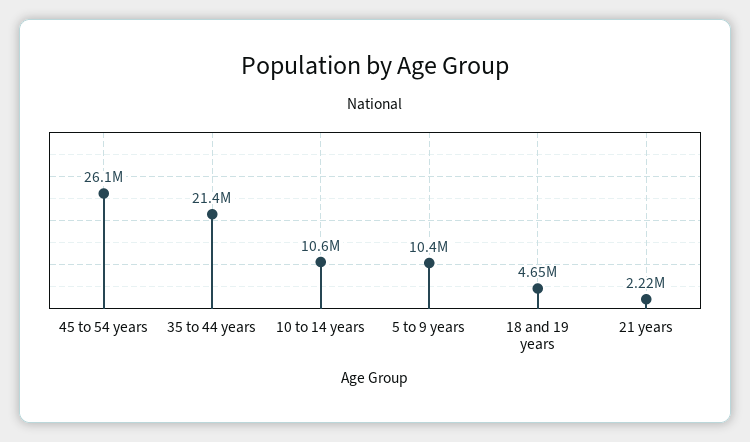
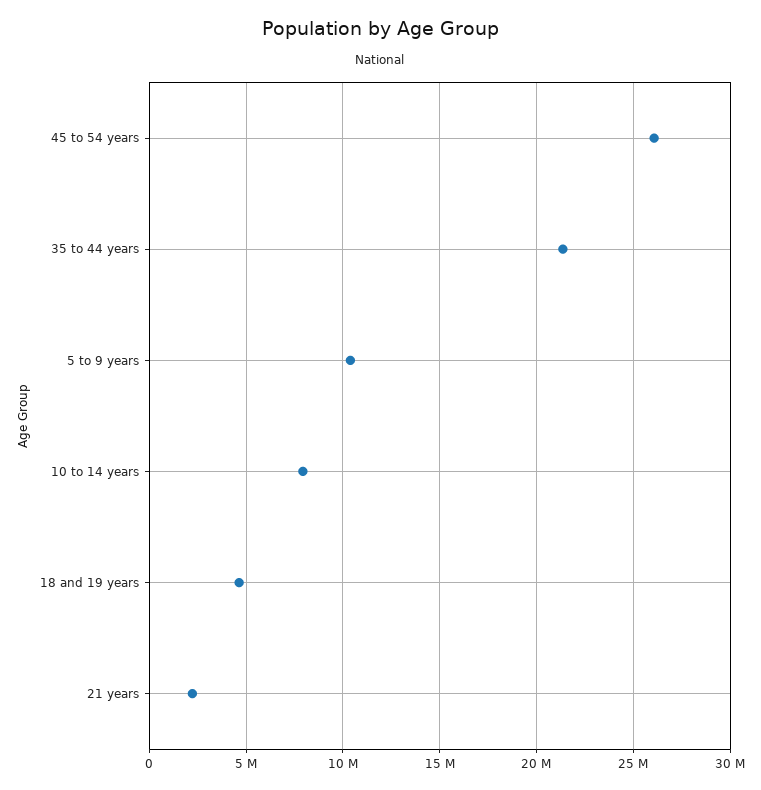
10 to 14 years: 10600000 -> 8000000

